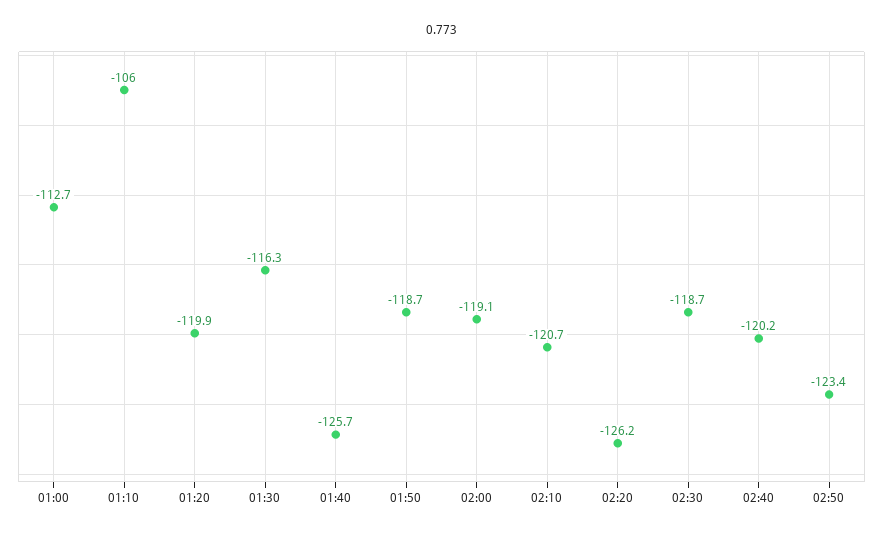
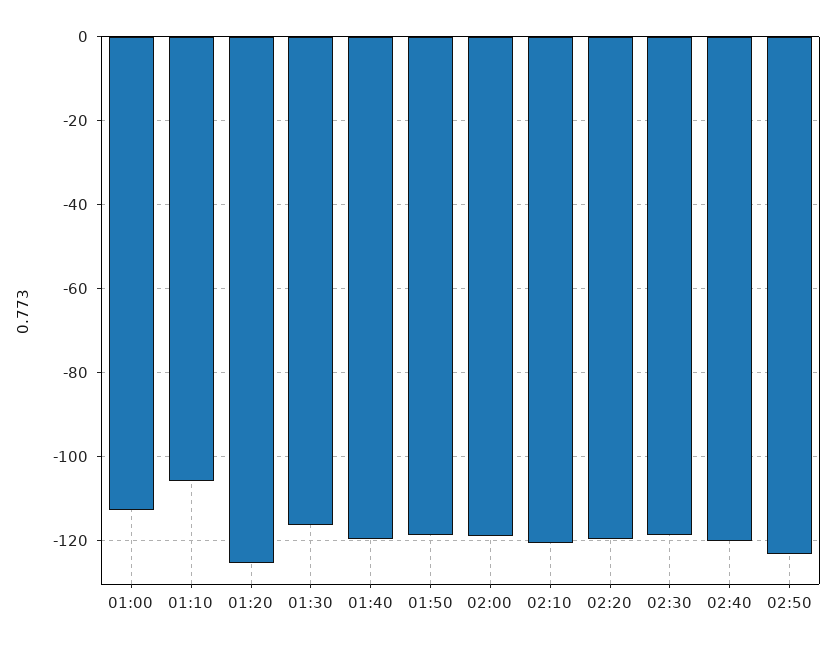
01:20: -119.9 -> -126
01:40: -125.7 -> -120
02:20: -126.2 -> -120

